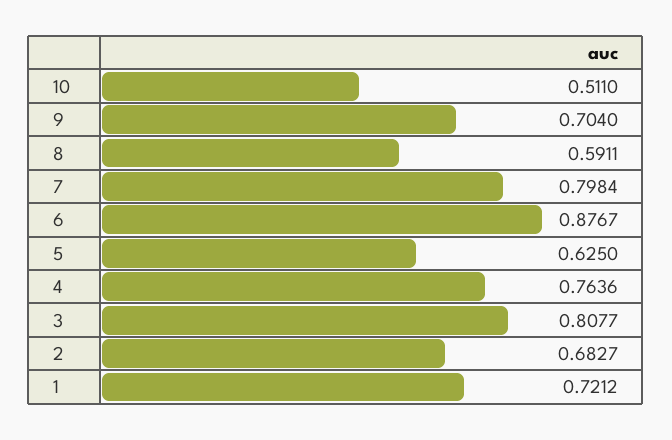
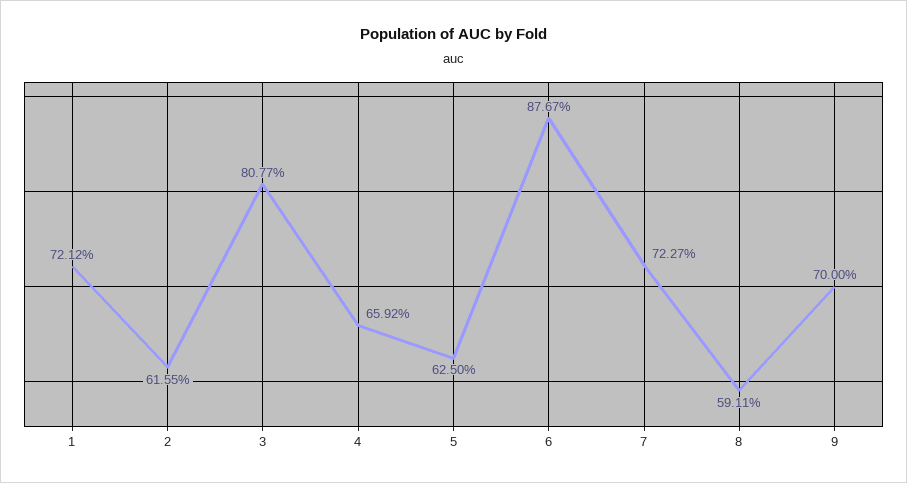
10: 0.511 -> none
9: 0.704 -> 0.7
7: 0.7984 -> 0.7227
4: 0.7636 -> 0.6592
2: 0.6827 -> 0.6155

